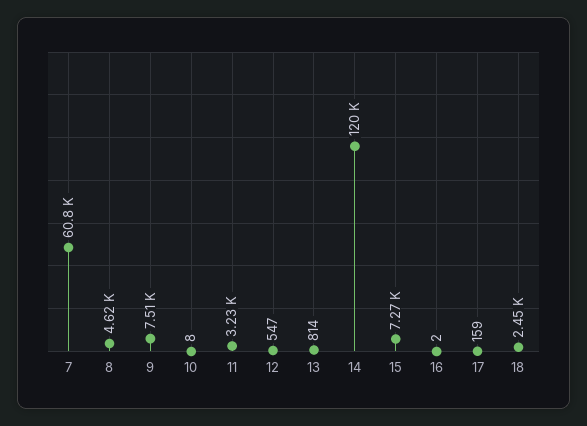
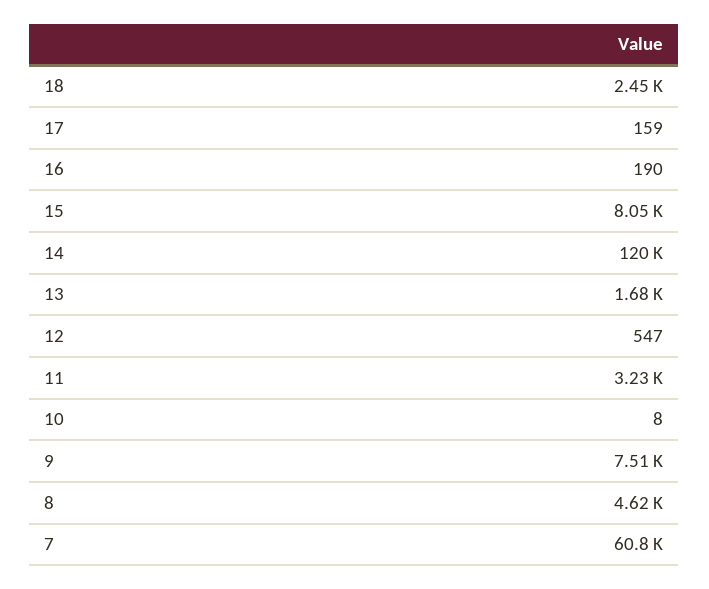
13: 814 -> 1680
15: 7270 -> 8050
16: 2 -> 190

